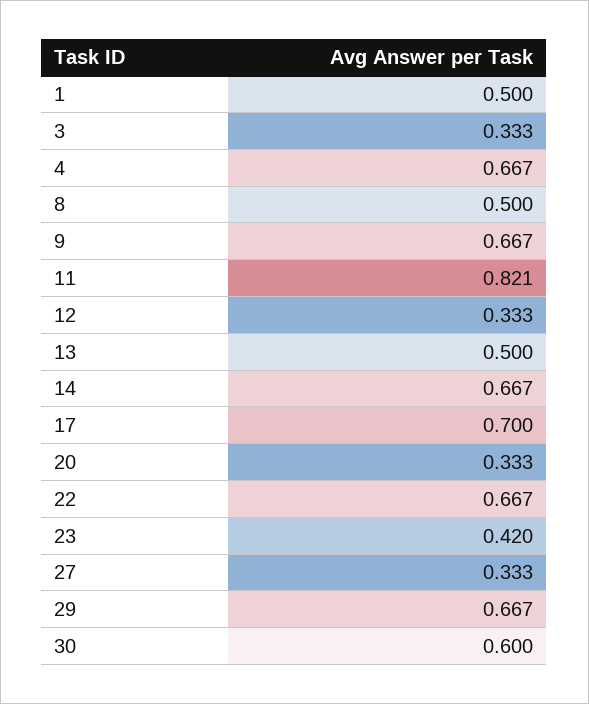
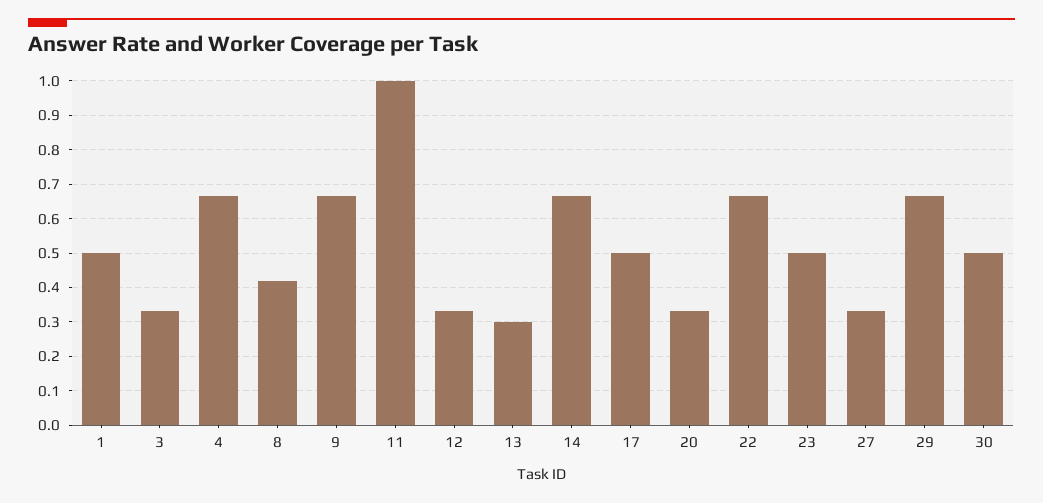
8: 0.5 -> 0.42
11: 0.821 -> 1
13: 0.5 -> 0.3
17: 0.7 -> 0.5
23: 0.42 -> 0.5
30: 0.6 -> 0.5

